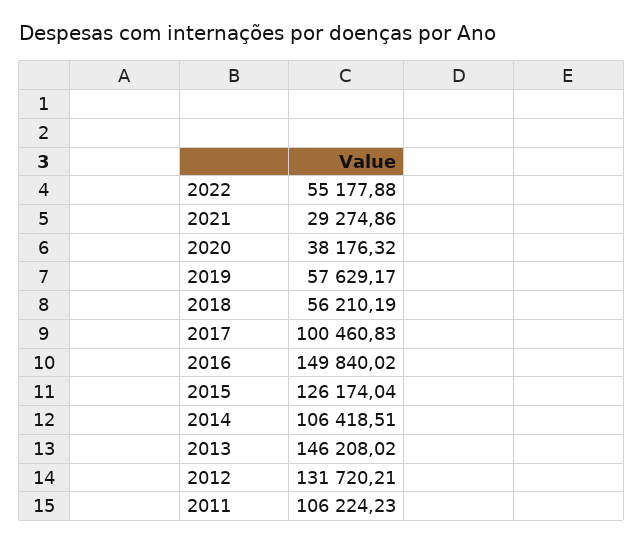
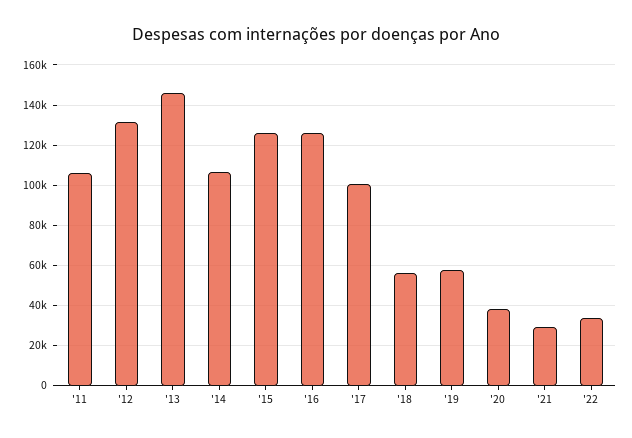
2022: 55177.88 -> 35000
2016: 149840.02 -> 125000

